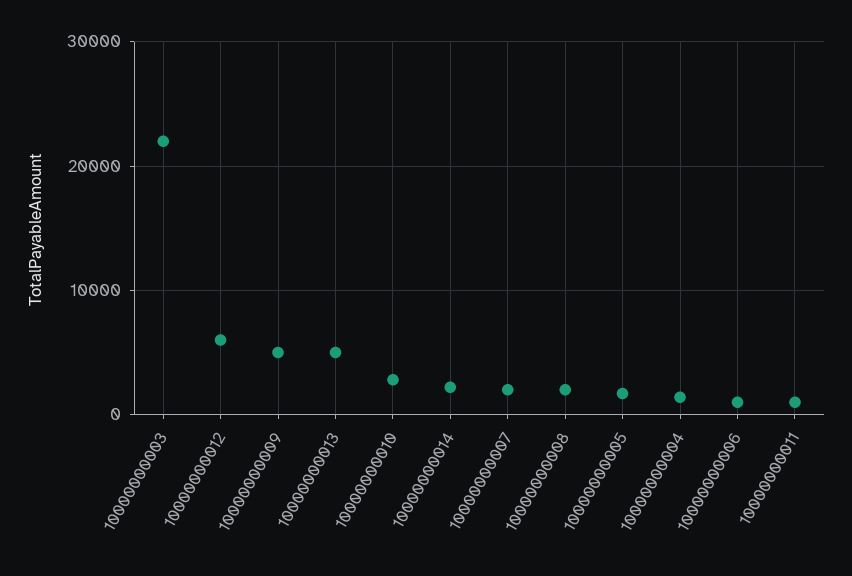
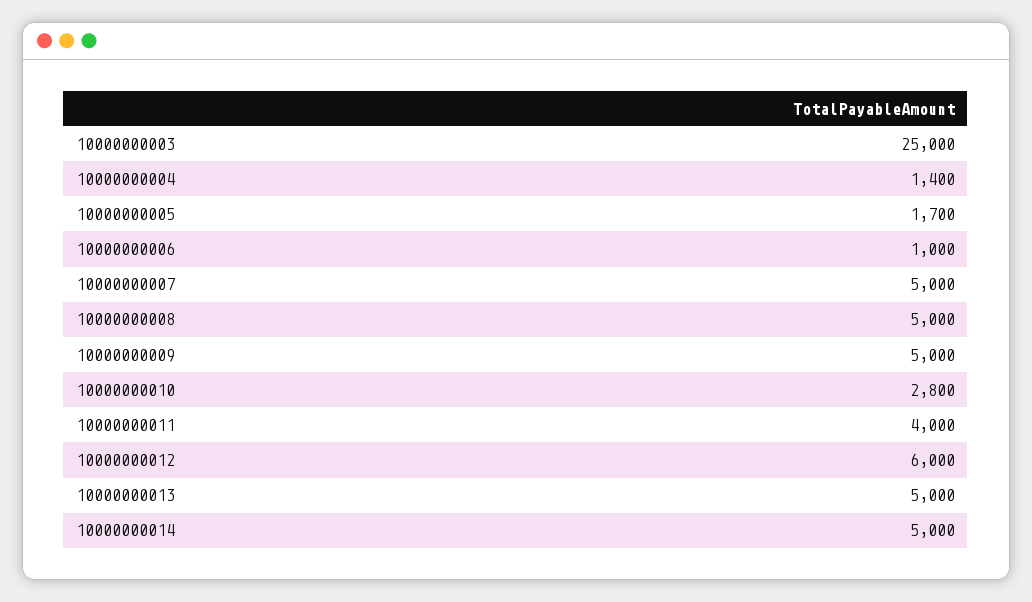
10000000003: 22000 -> 25000
10000000014: 2000 -> 5000
10000000007: 2000 -> 5000
10000000008: 2000 -> 5000
10000000011: 1000 -> 4000

